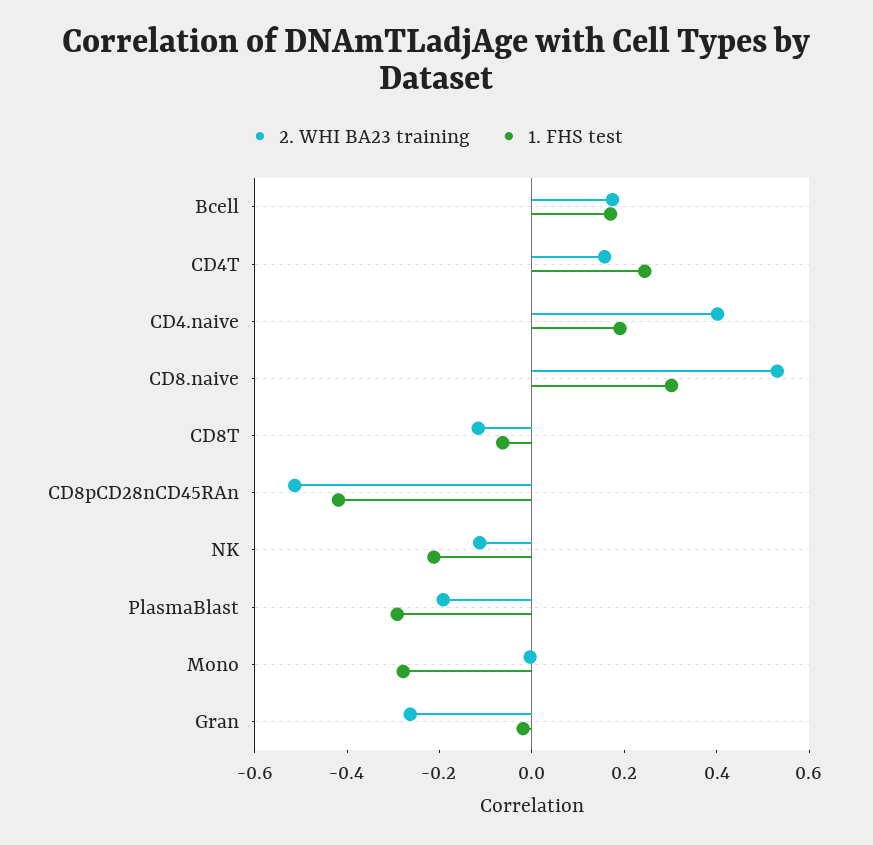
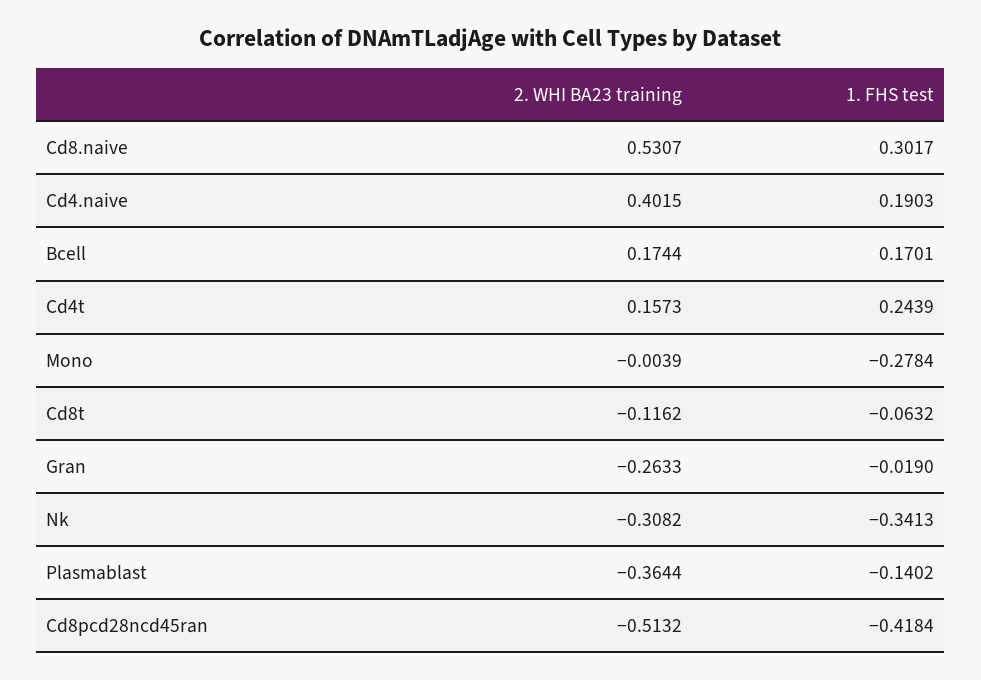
2. WHI BA23 training, NK: -0.1 -> -0.3082
1. FHS test, NK: -0.2 -> -0.3413
2. WHI BA23 training, PlasmaBlast: -0.2 -> -0.3644
1. FHS test, PlasmaBlast: -0.3 -> -0.1402

